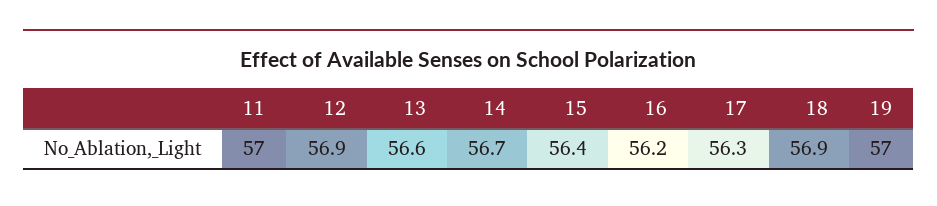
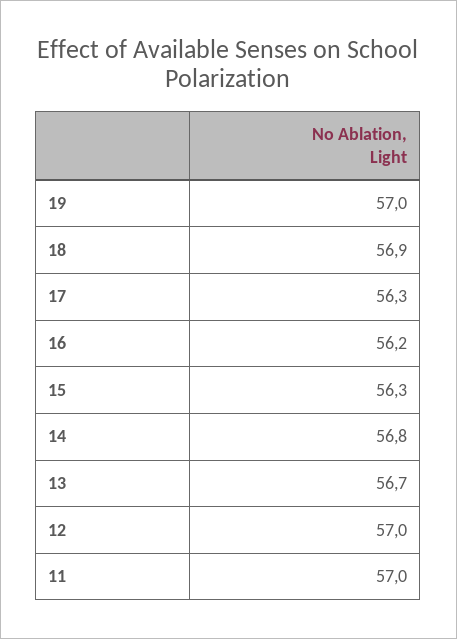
12: 56.9 -> 57
13: 56.6 -> 56.7
14: 56.7 -> 56.8
15: 56.4 -> 56.3

